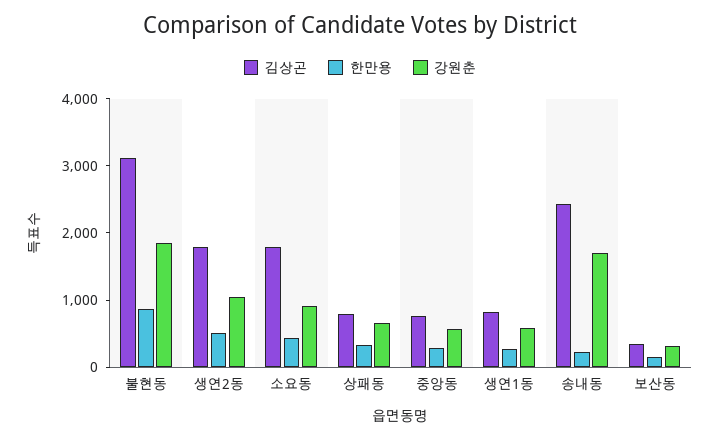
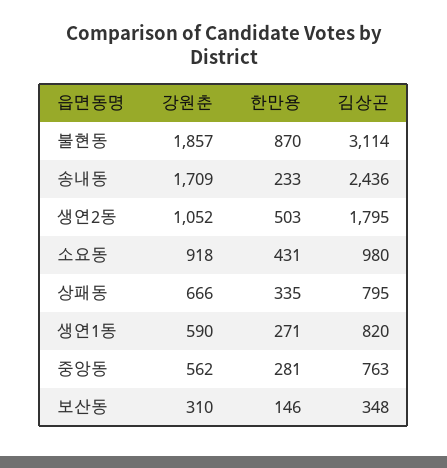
김상곤, 소요동: 1800 -> 980

